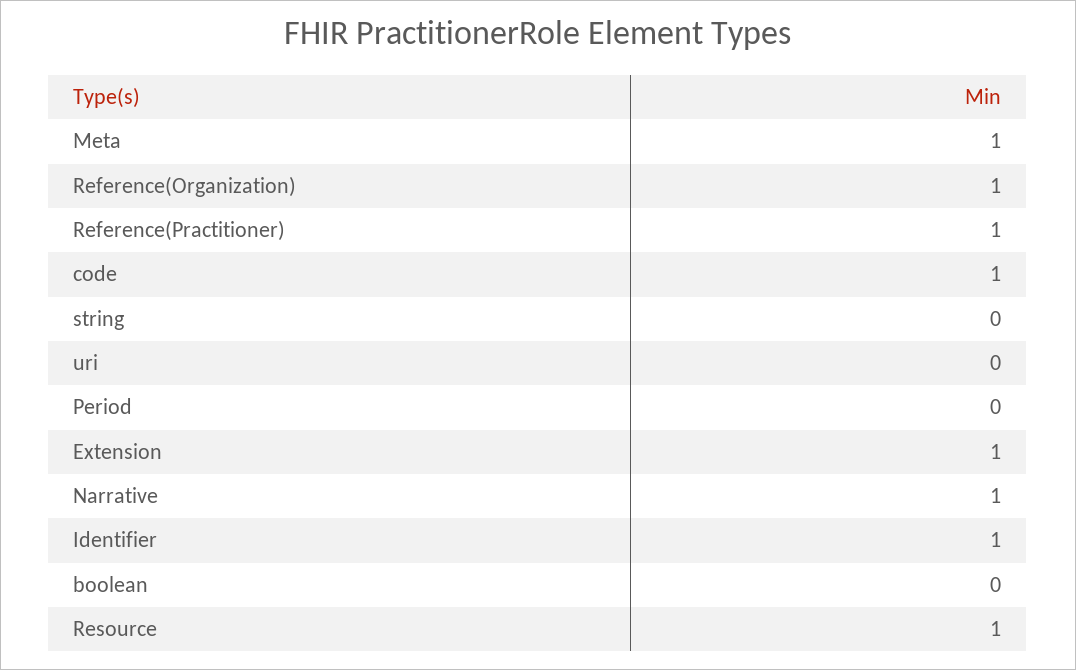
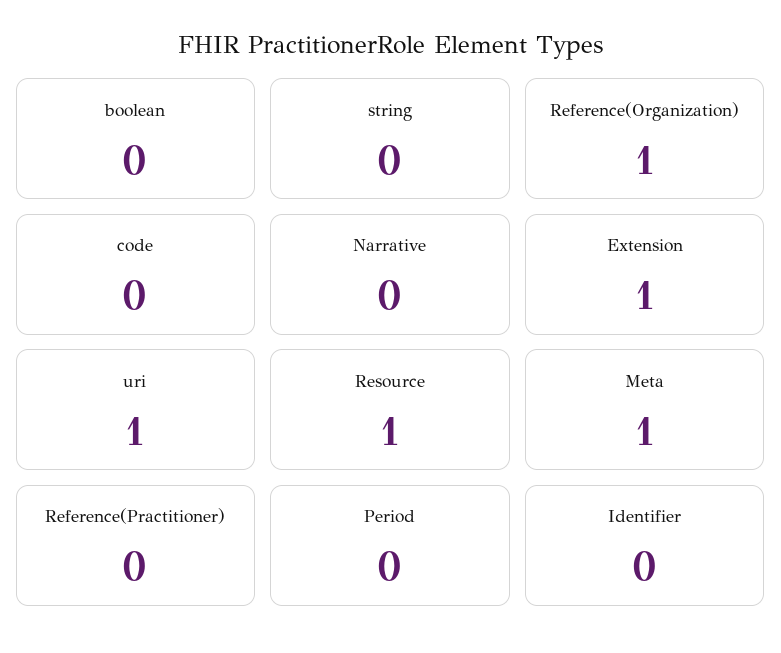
Reference(Practitioner): 1 -> 0
code: 1 -> 0
uri: 0 -> 1
Narrative: 1 -> 0
Identifier: 1 -> 0

